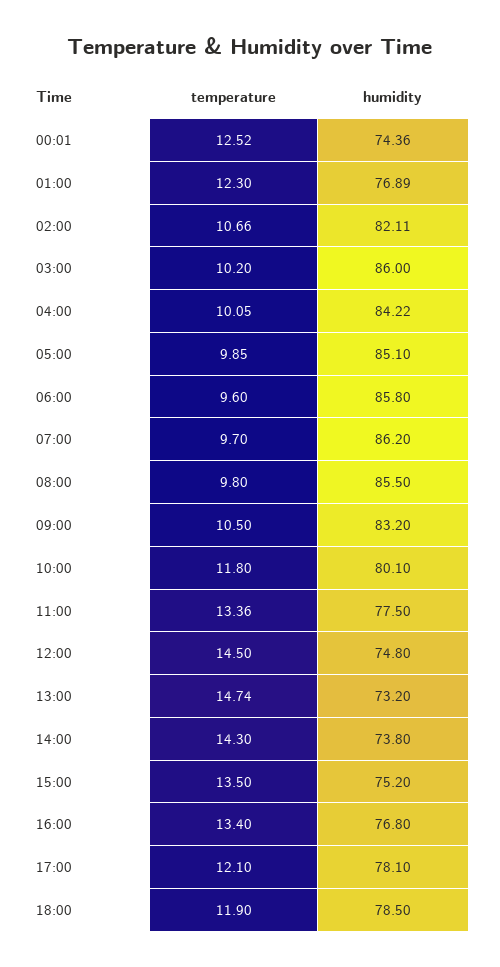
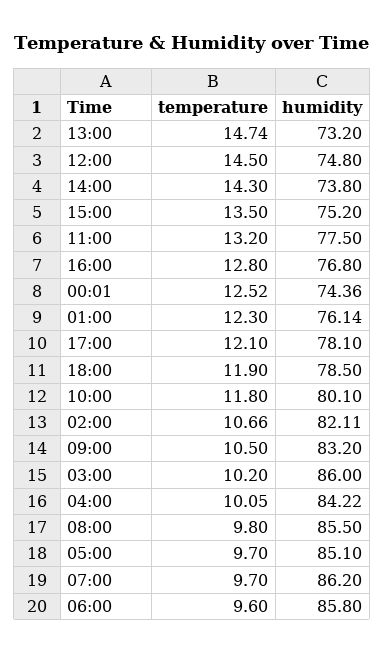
humidity, 01:00: 76.89 -> 76.14
temperature, 05:00: 9.85 -> 9.7
temperature, 11:00: 13.36 -> 13.2
temperature, 16:00: 13.4 -> 12.8

